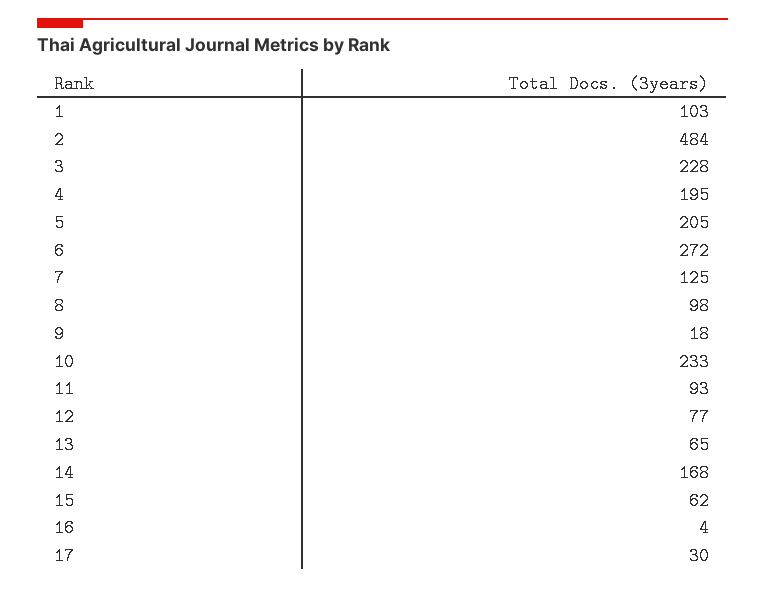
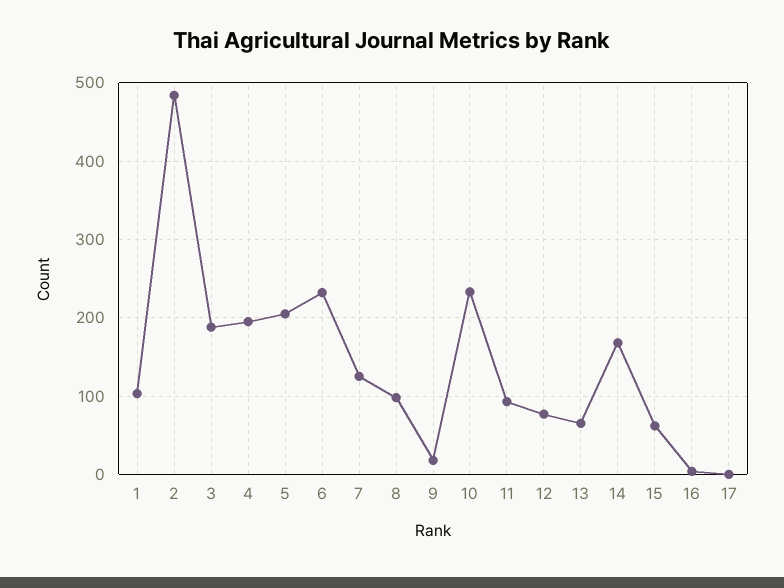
3: 228 -> 190
6: 272 -> 230
17: 30 -> 0

